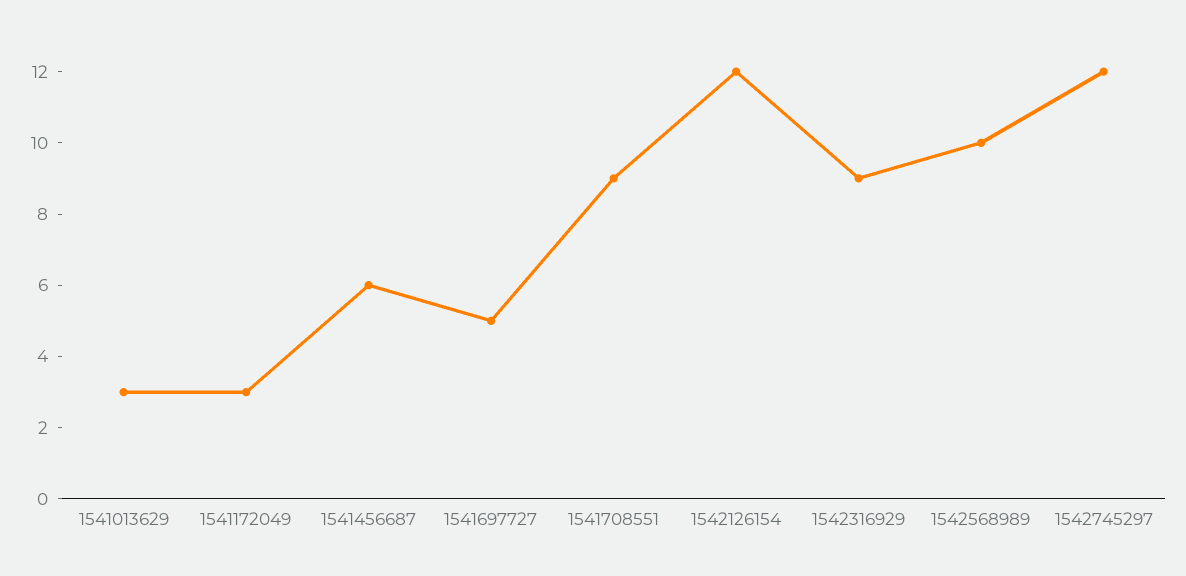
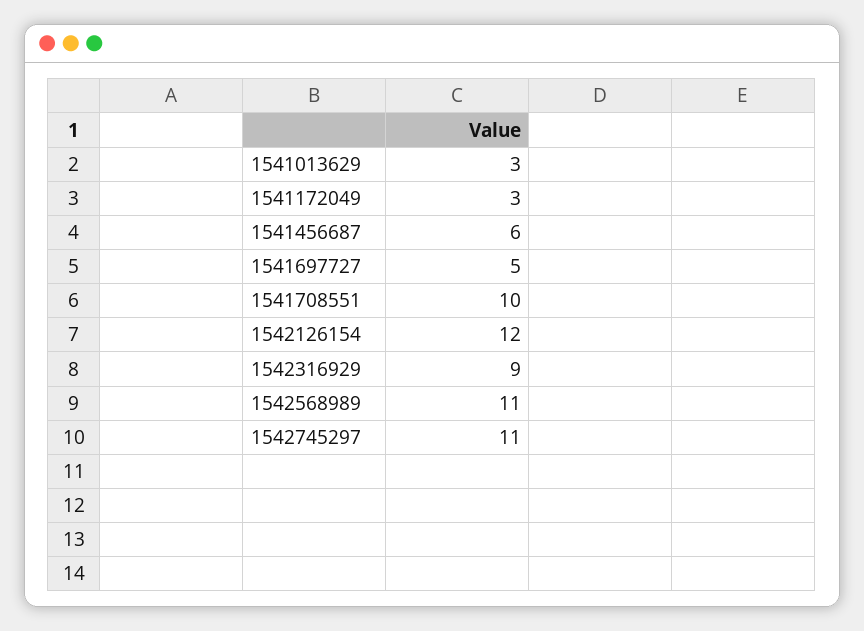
1541708551: 9 -> 10
1542568989: 10 -> 11
1542745297: 12 -> 11

